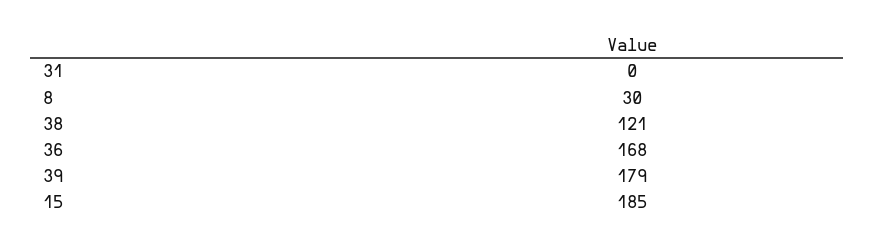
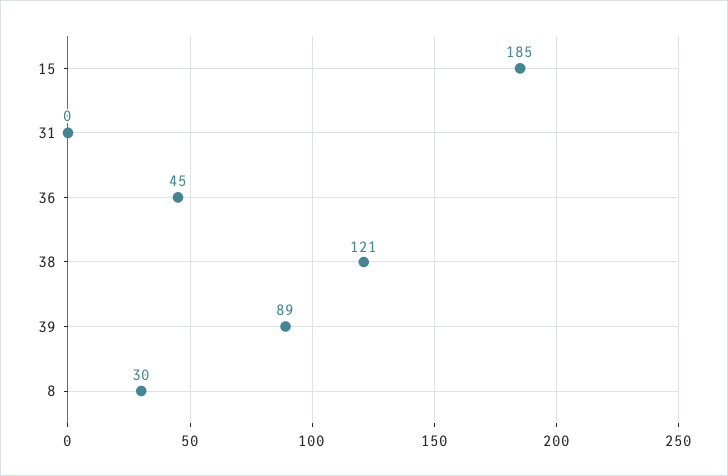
36: 168 -> 45
39: 179 -> 89

